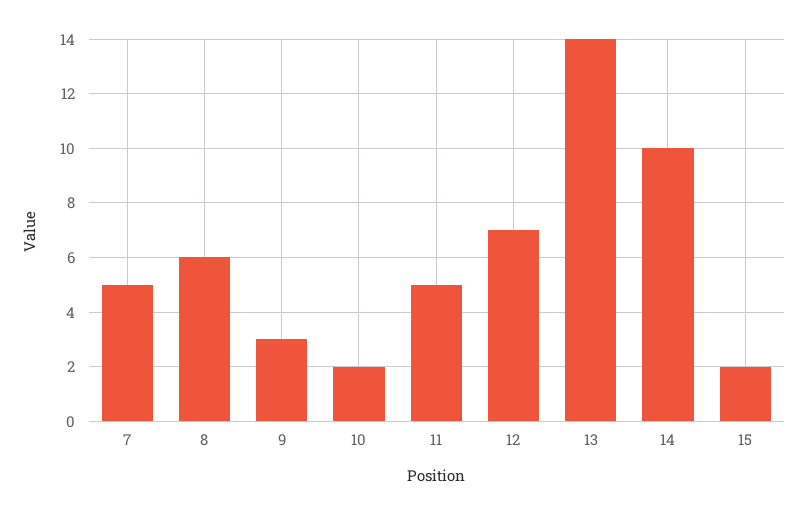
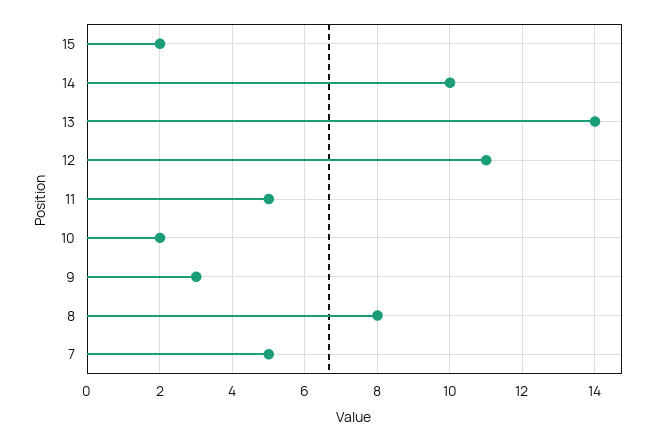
8: 6 -> 8
12: 7 -> 11

